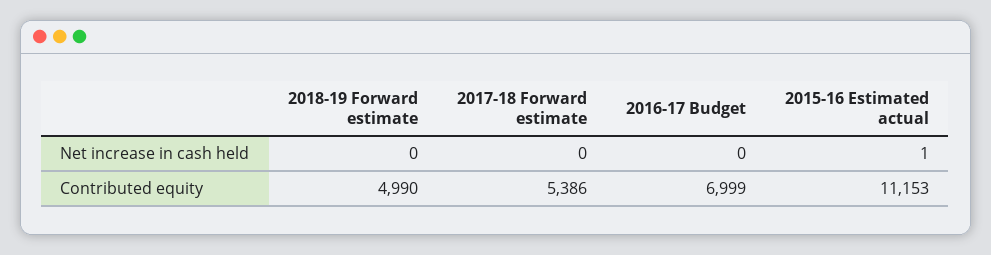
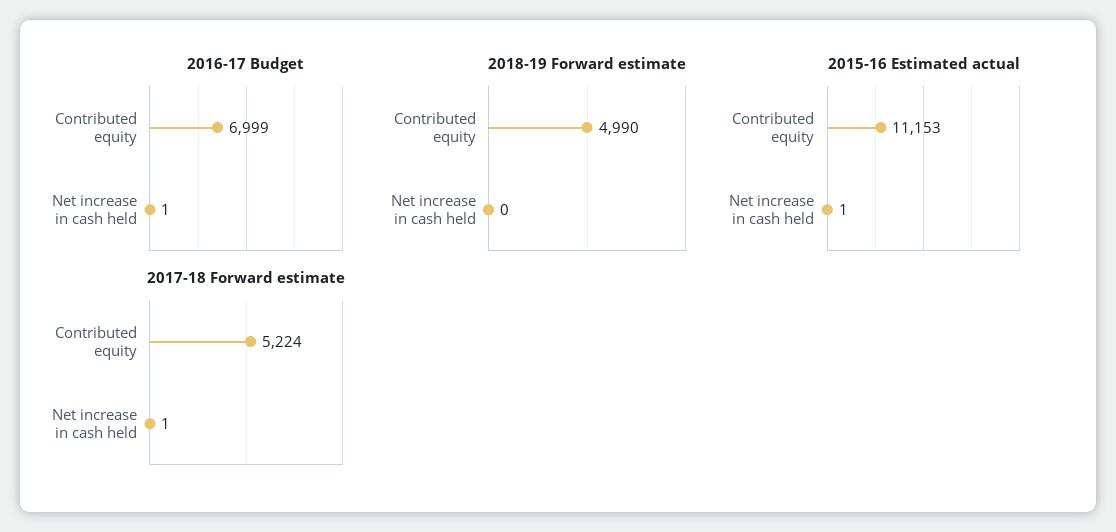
2017-18 Forward estimate, Net increase in cash held: 0 -> 1
2016-17 Budget, Net increase in cash held: 0 -> 1
2017-18 Forward estimate, Contributed equity: 5386 -> 5224

